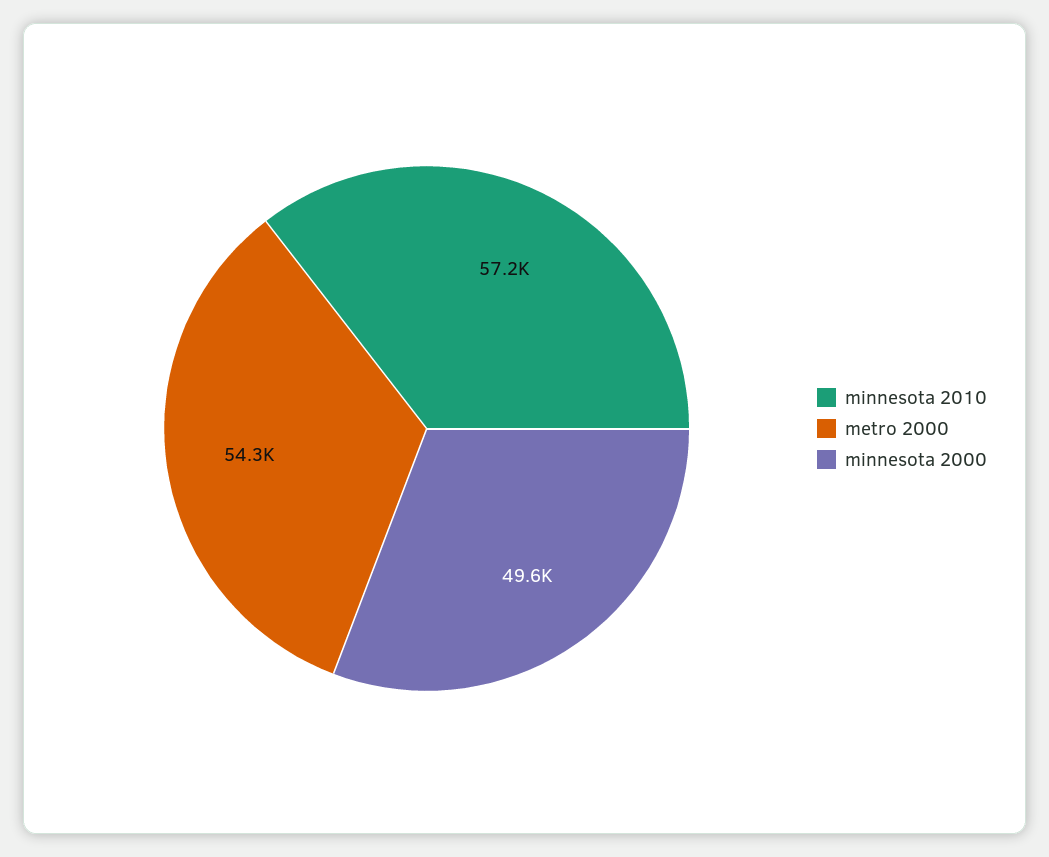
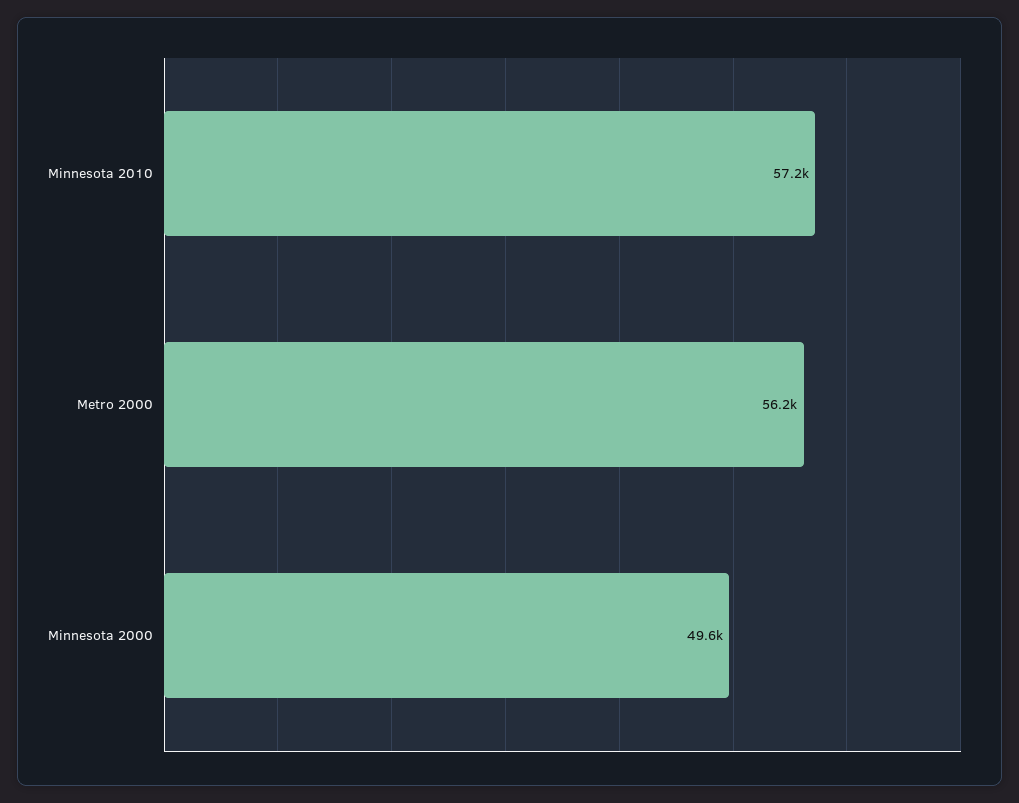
metro 2000: 54300 -> 56200

